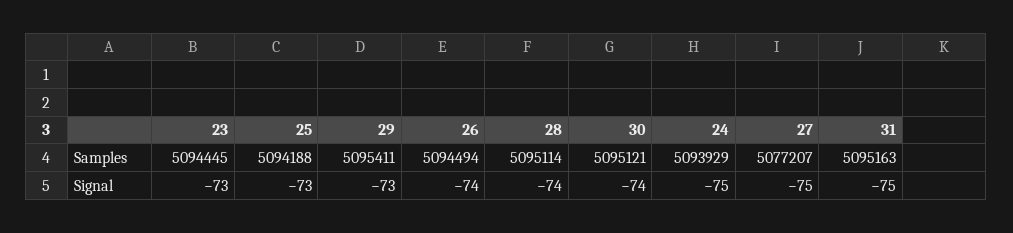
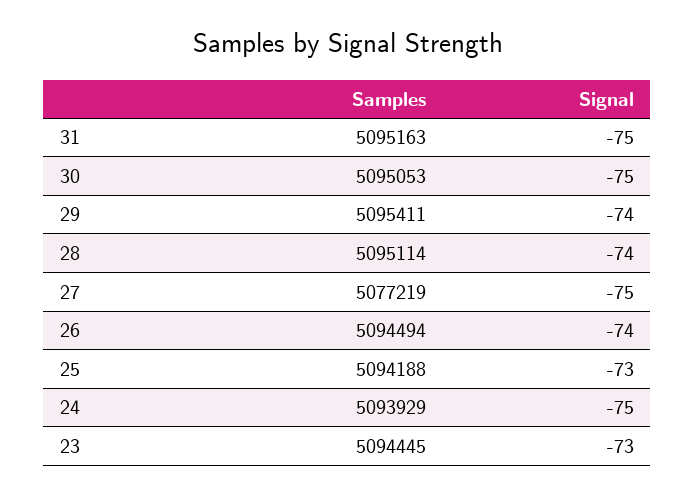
30, Samples: 5095121 -> 5095053
27, Samples: 5077207 -> 5077219
29, Signal: -73 -> -74
30, Signal: -74 -> -75

